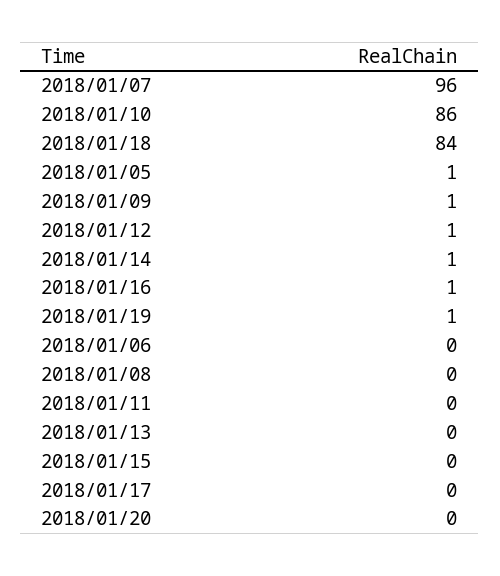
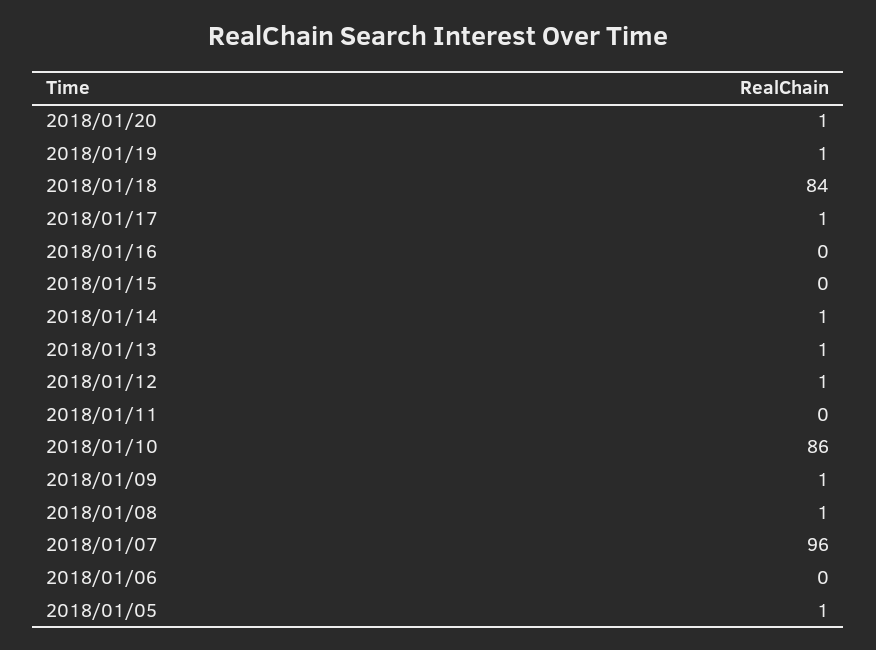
2018/01/16: 1 -> 0
2018/01/08: 0 -> 1
2018/01/13: 0 -> 1
2018/01/17: 0 -> 1
2018/01/20: 0 -> 1

